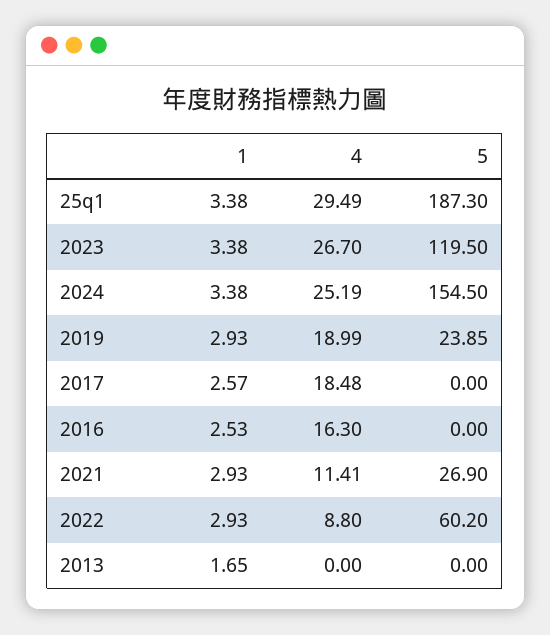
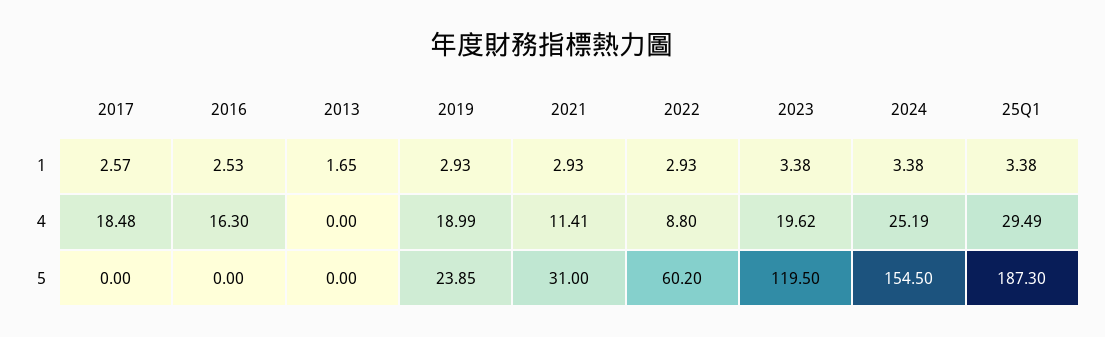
4, 2023: 26.7 -> 19.62
5, 2021: 26.9 -> 31

